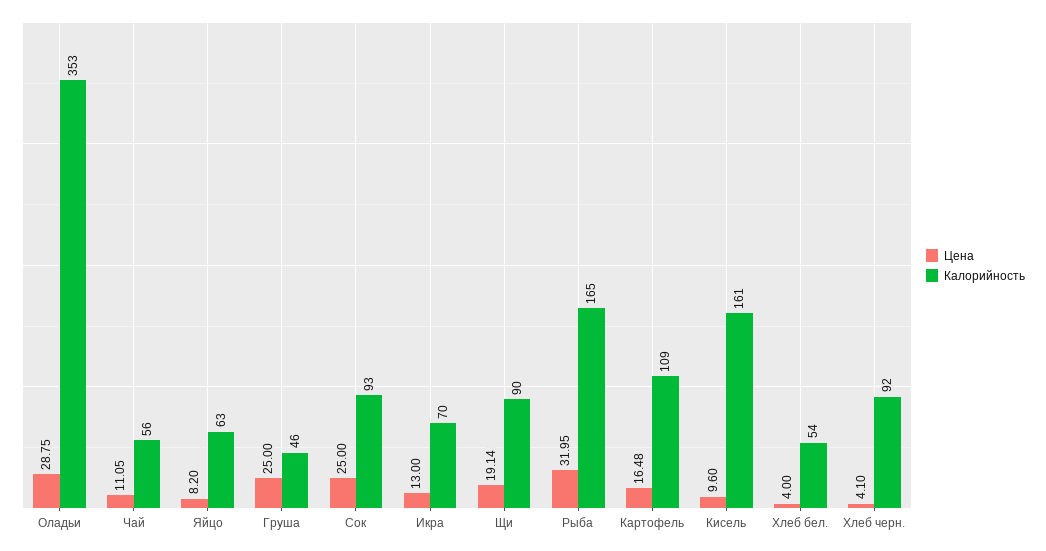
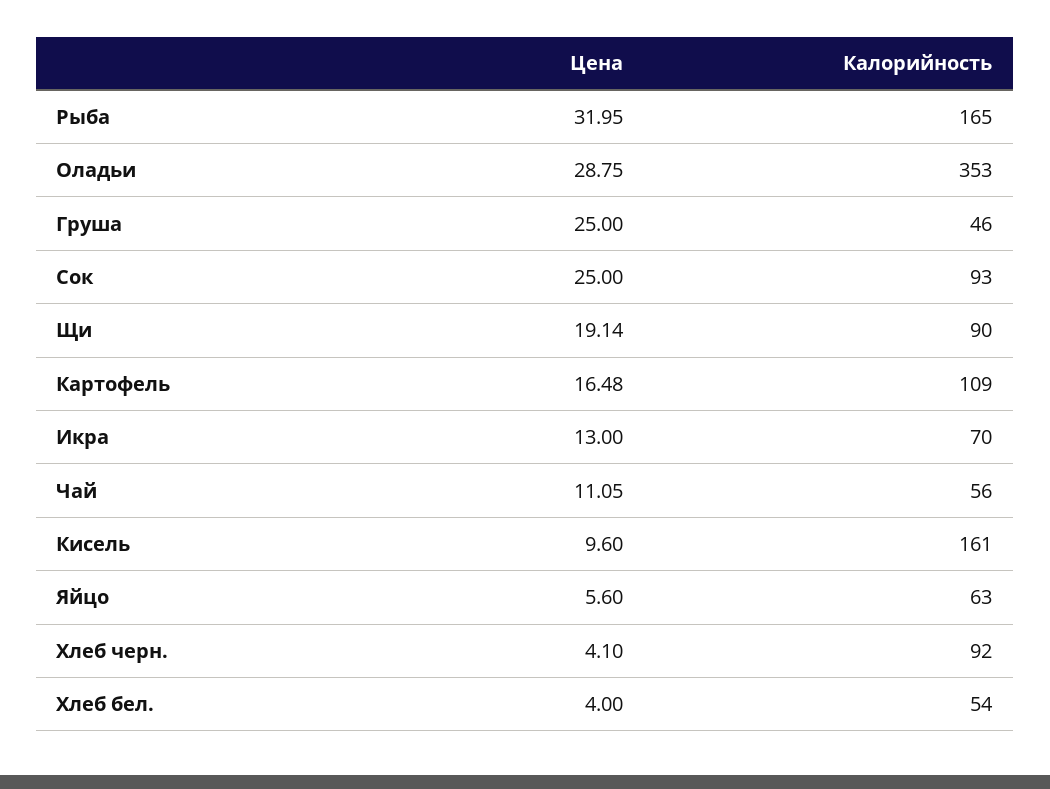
Цена, Яйцо: 8.2 -> 5.6

